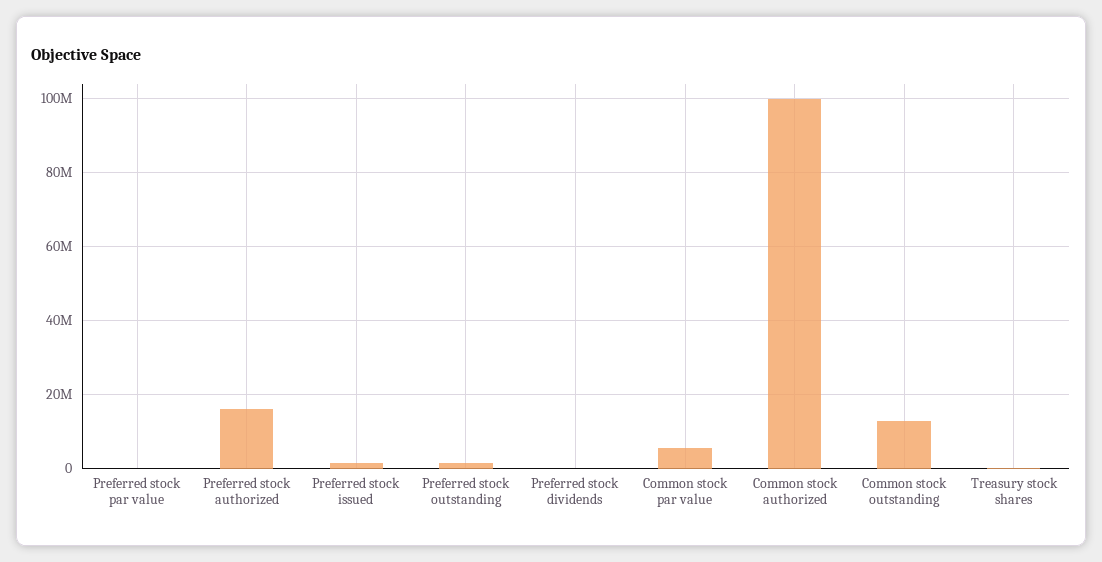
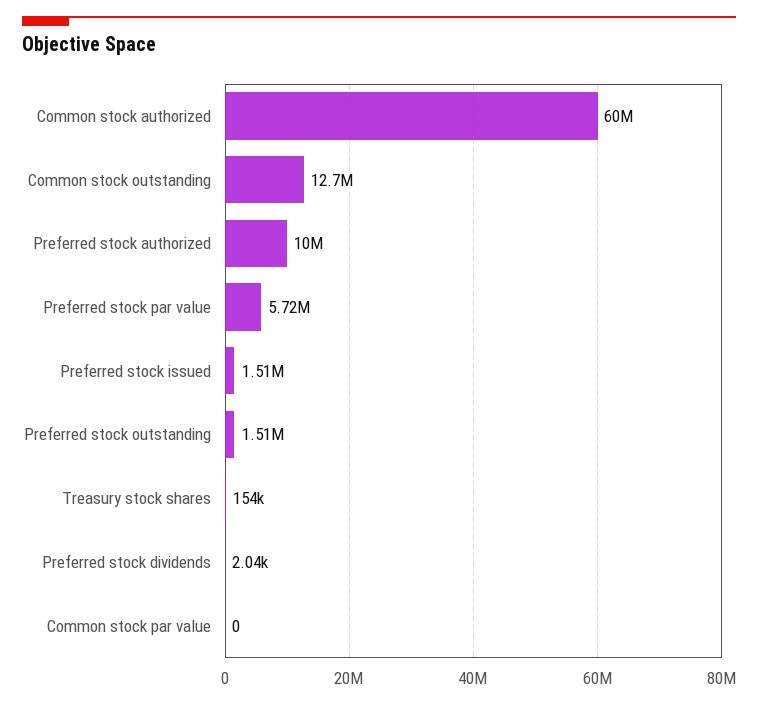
Preferred stock par value: 0 -> 5720000
Preferred stock authorized: 16000000 -> 10000000
Common stock par value: 6000000 -> 0
Common stock authorized: 100000000 -> 60000000

